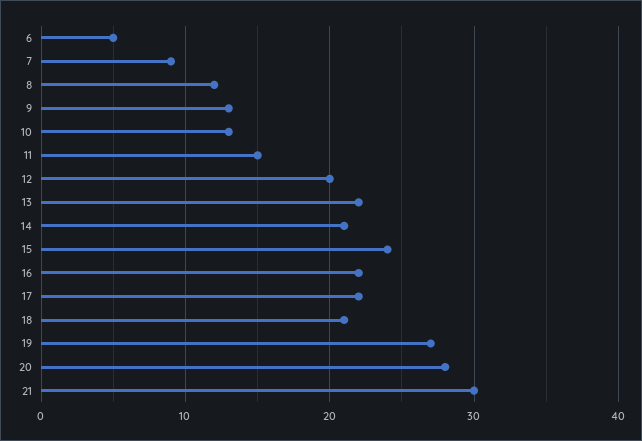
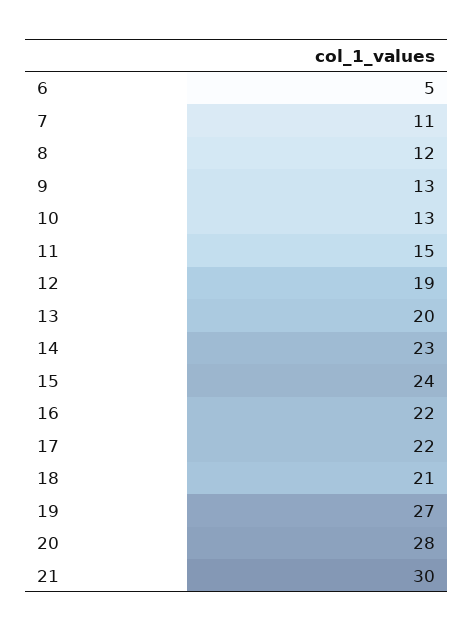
7: 9 -> 11
12: 20 -> 19
13: 22 -> 20
14: 21 -> 23

